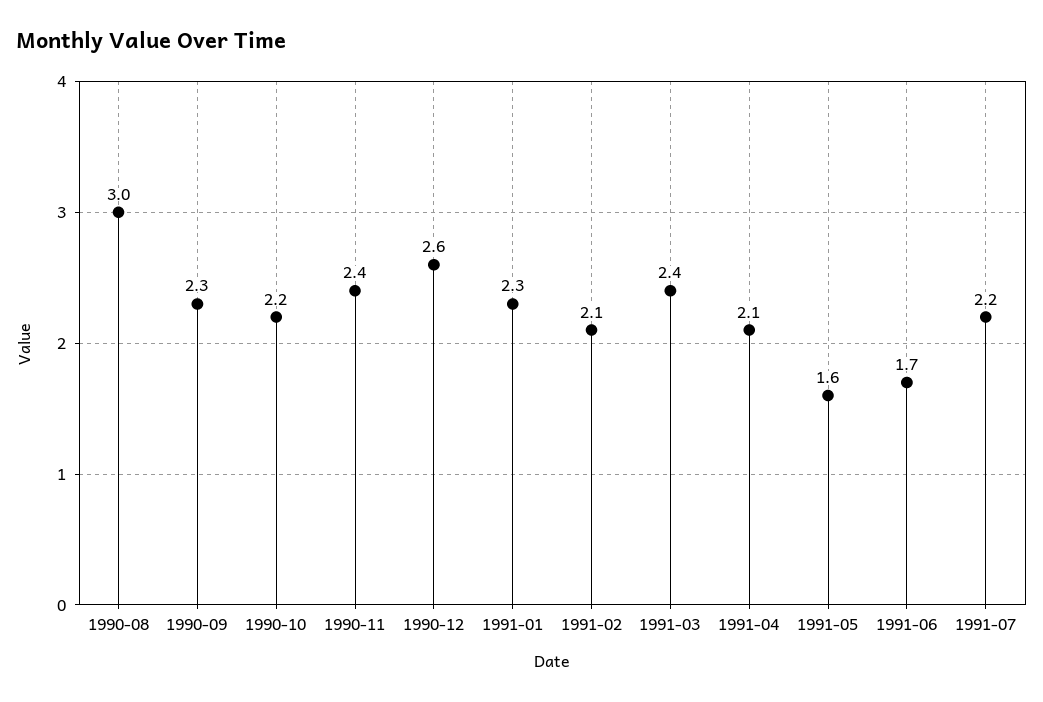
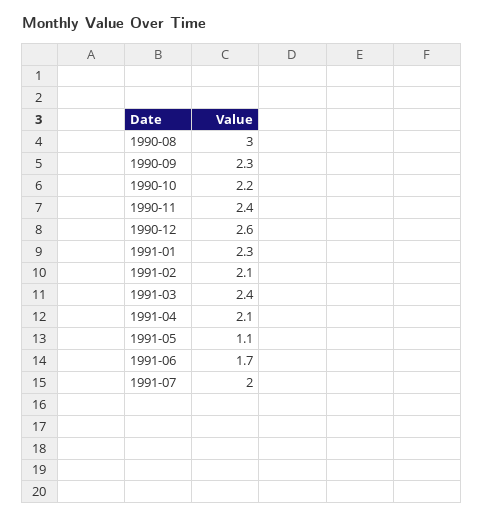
1991-05: 1.6 -> 1.1
1991-07: 2.2 -> 2

